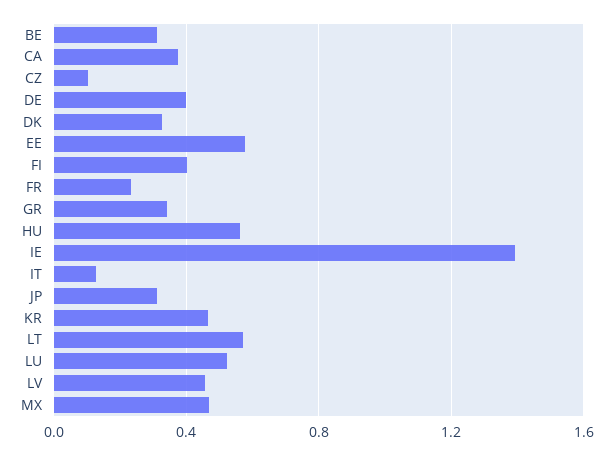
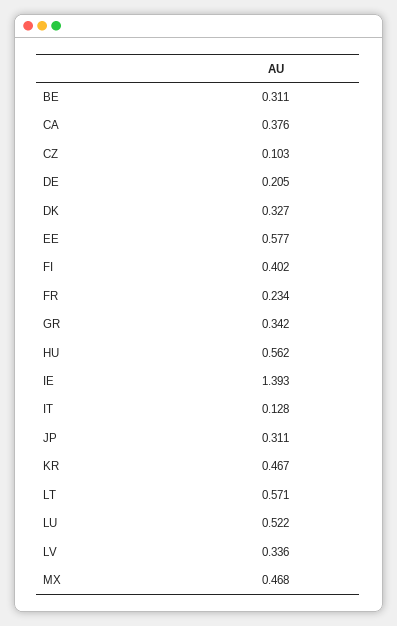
DE: 0.4 -> 0.205
LV: 0.45 -> 0.336

